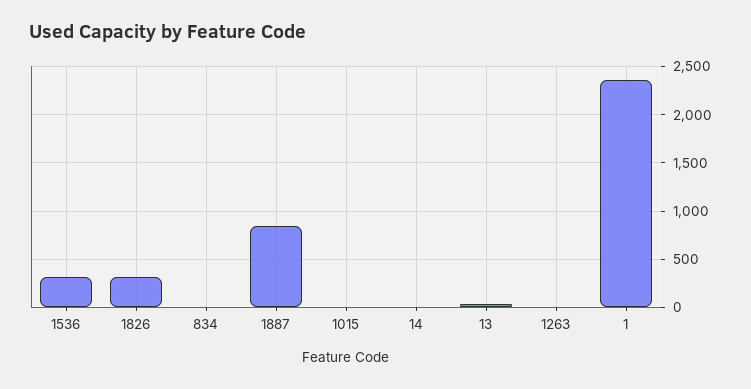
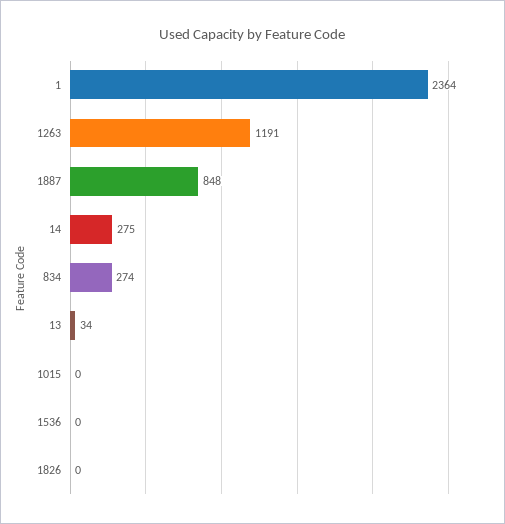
1536: 300 -> 0
1826: 300 -> 0
834: 0 -> 274
14: 0 -> 275
1263: 0 -> 1191

